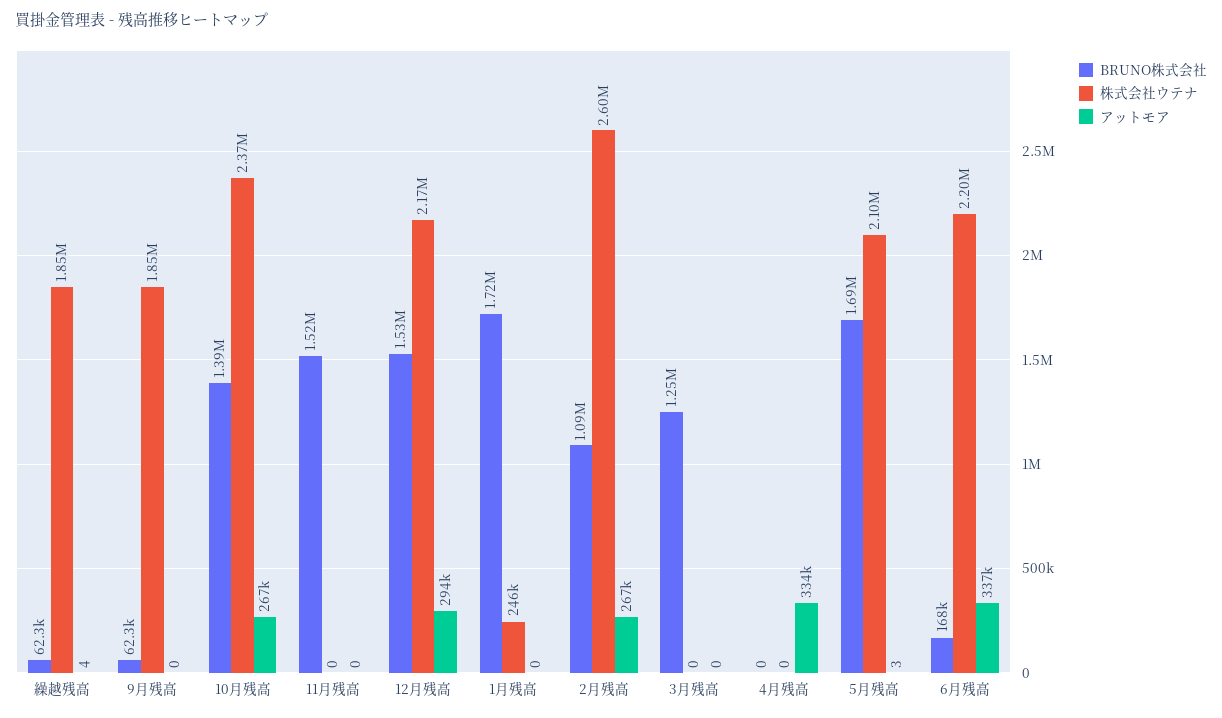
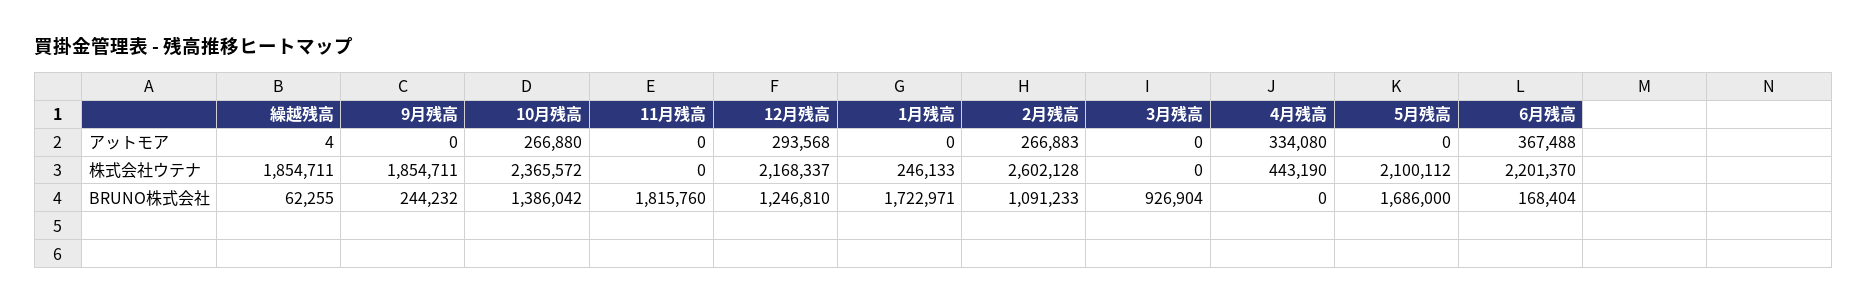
BRUNO株式会社, 9月残高: 62300 -> 244232
BRUNO株式会社, 11月残高: 1520000 -> 1815760
BRUNO株式会社, 12月残高: 1530000 -> 1246810
BRUNO株式会社, 3月残高: 1250000 -> 926904
株式会社ウテナ, 4月残高: 0 -> 443190
アットモア, 5月残高: 3 -> 0
アットモア, 6月残高: 337000 -> 367488

